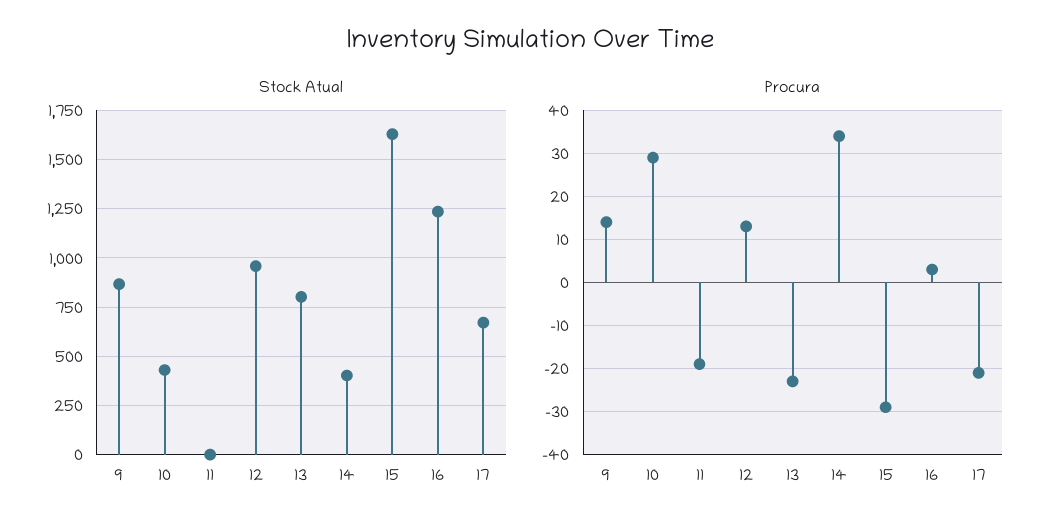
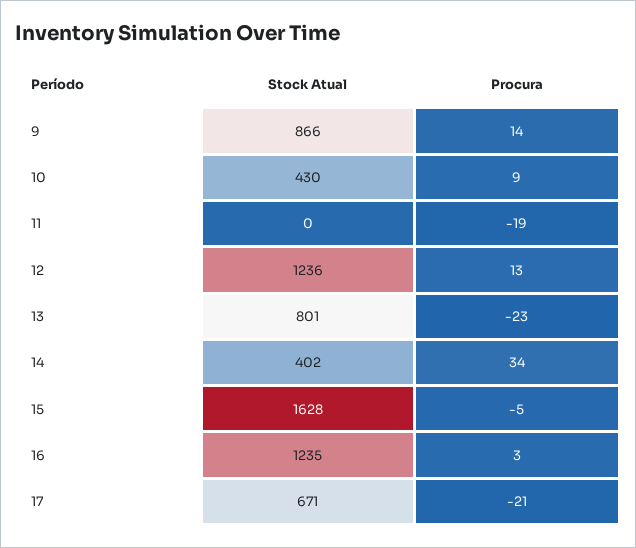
Stock Atual, 12: 950 -> 1236
Procura, 10: 30 -> 9
Procura, 15: -30 -> -5

